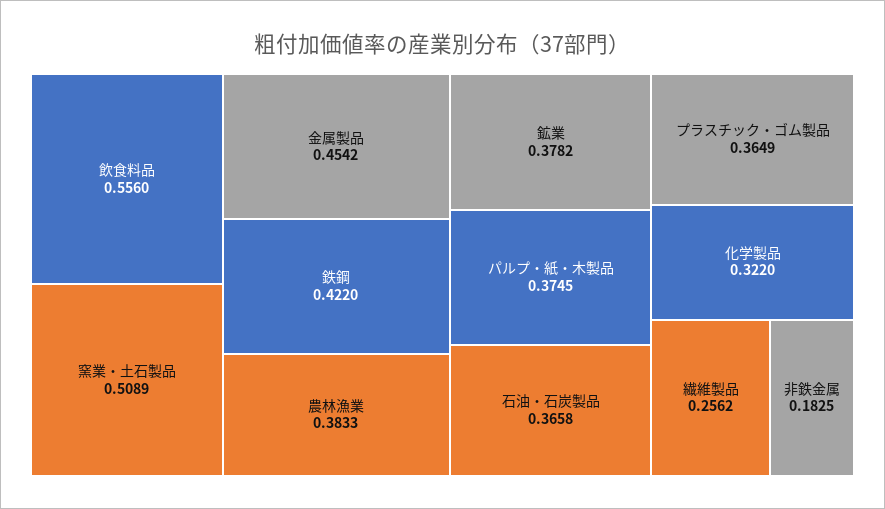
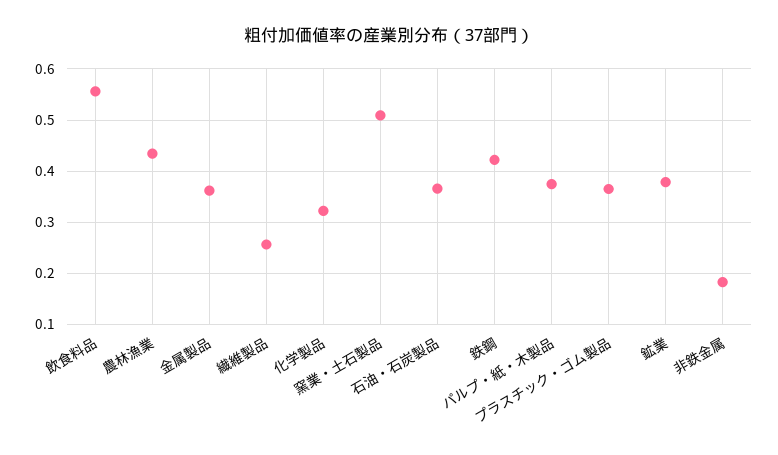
金属製品: 0.4542 -> 0.36
農林漁業: 0.3833 -> 0.44

